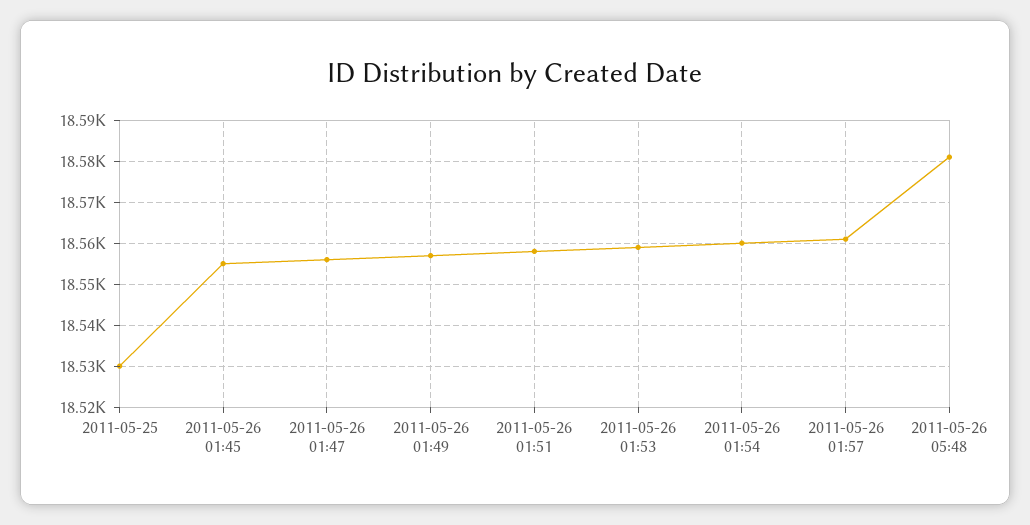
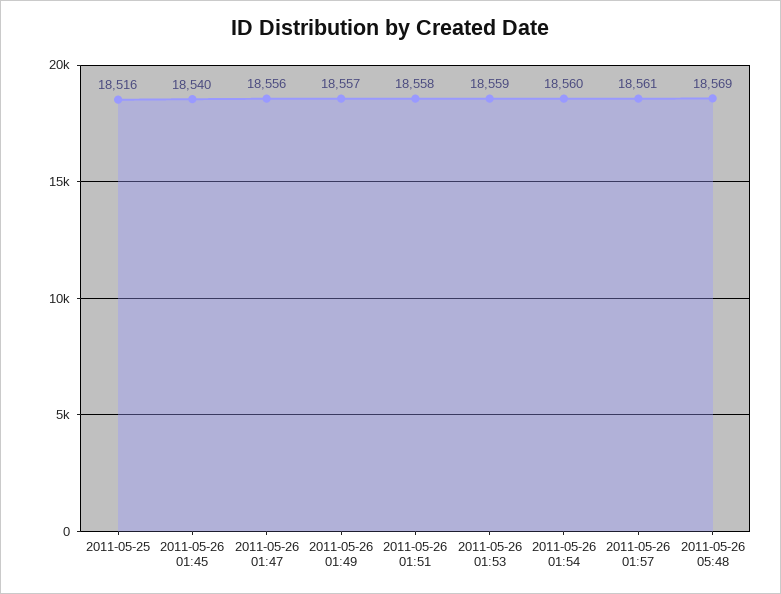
2011-05-25: 18530 -> 18516
2011-05-26 01:45: 18555 -> 18540
2011-05-26 05:48: 18580 -> 18569

